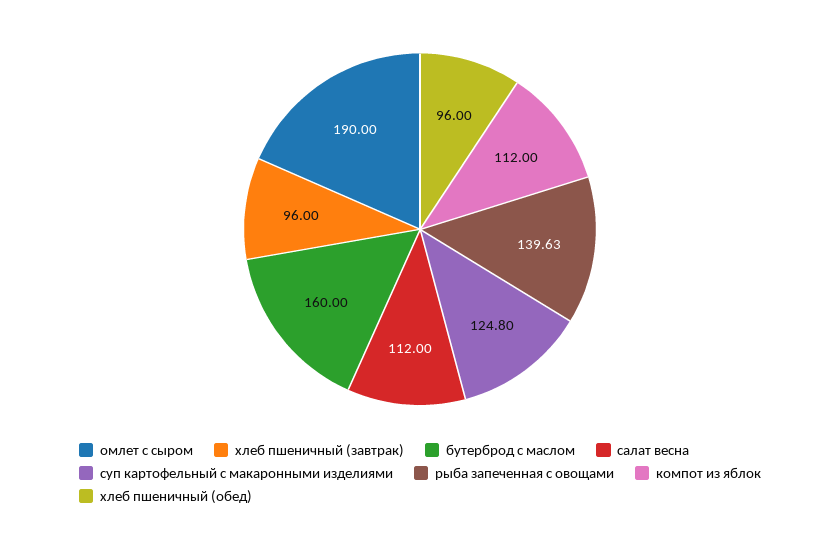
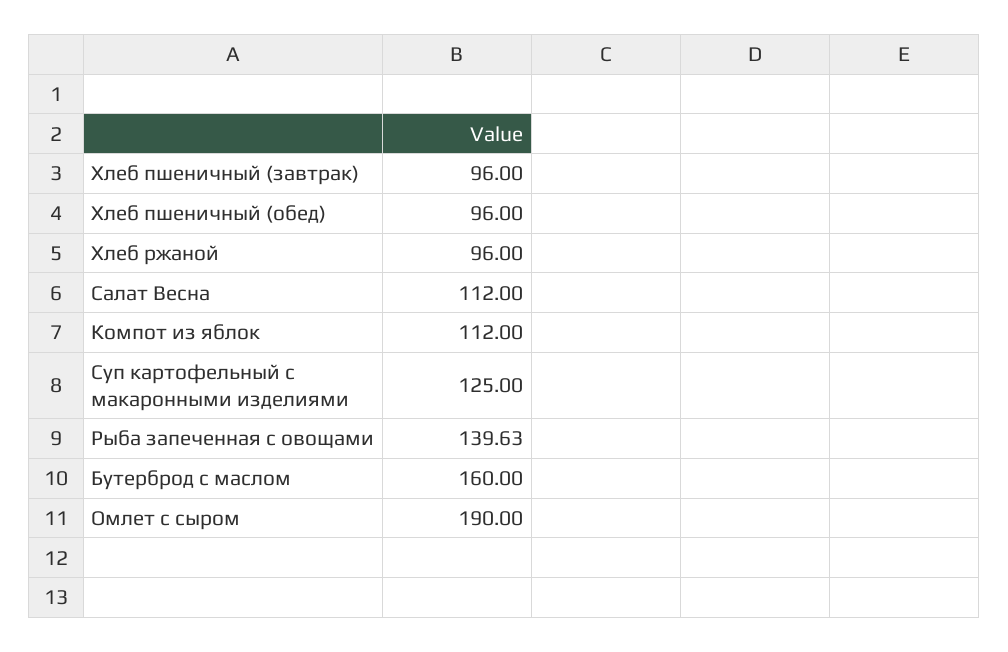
суп картофельный с макаронными изделиями: 124.8 -> 125
Хлеб ржаной: none -> 96

